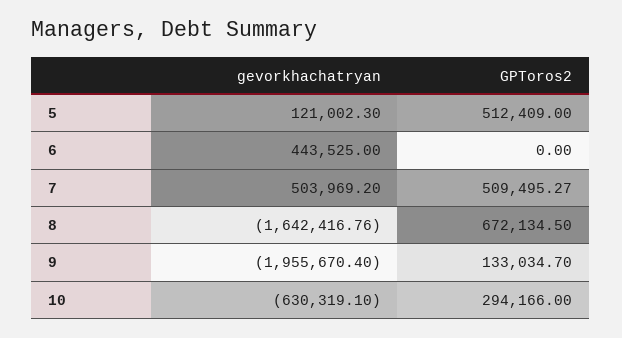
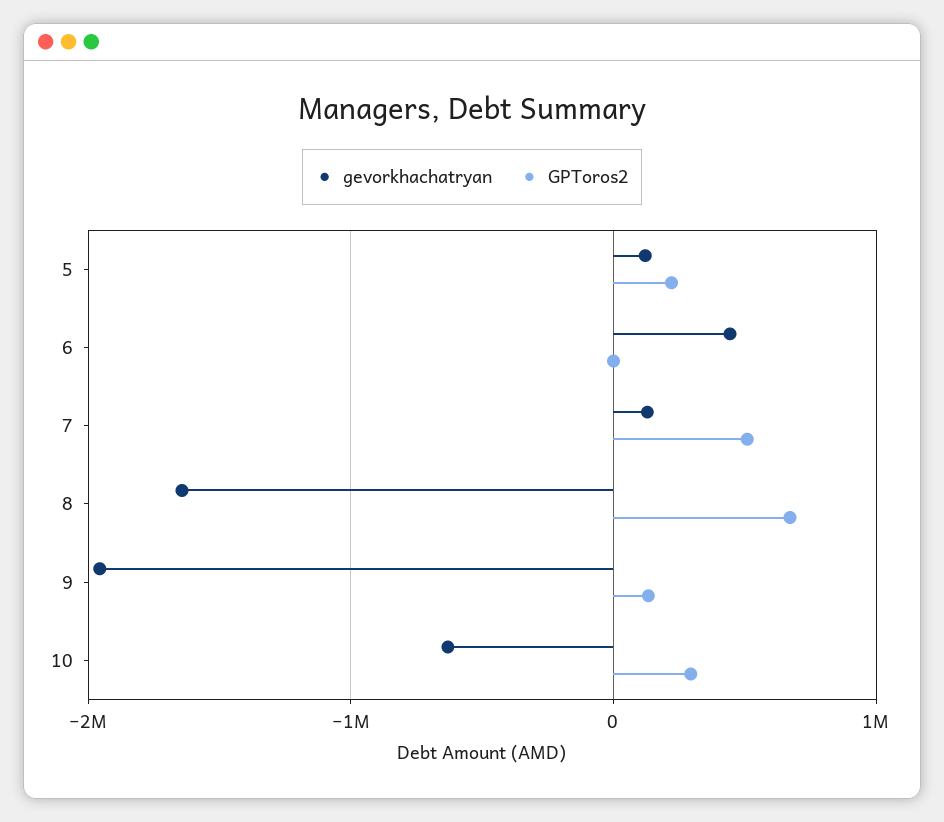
GPToros2, 5: 512409 -> 200000
gevorkhachatryan, 7: 503969.2 -> 100000

